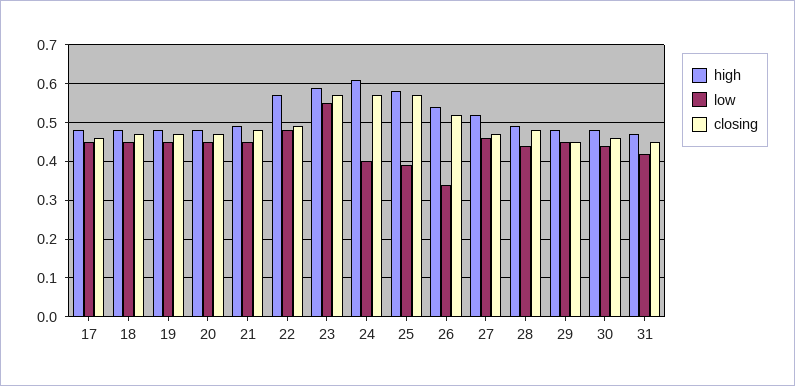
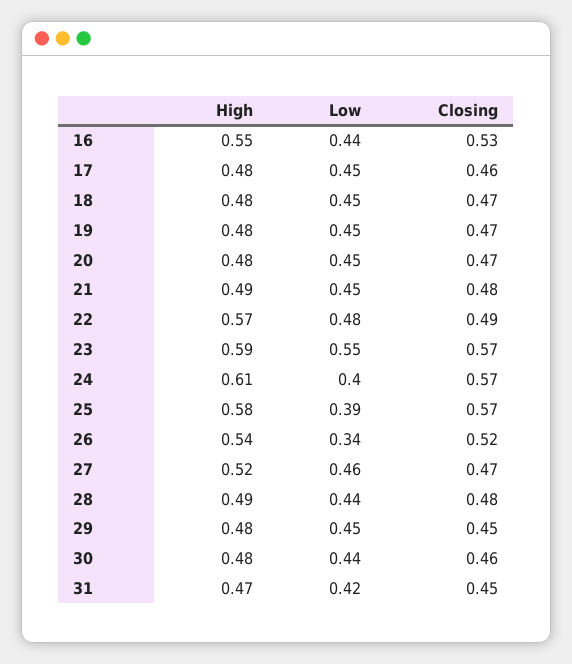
high, 16: none -> 0.55
low, 16: none -> 0.44
closing, 16: none -> 0.53

